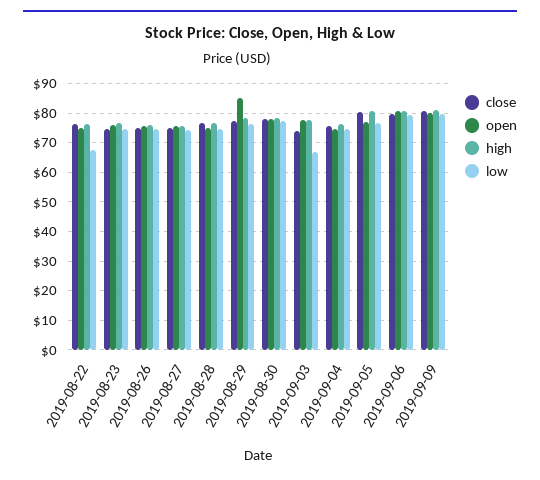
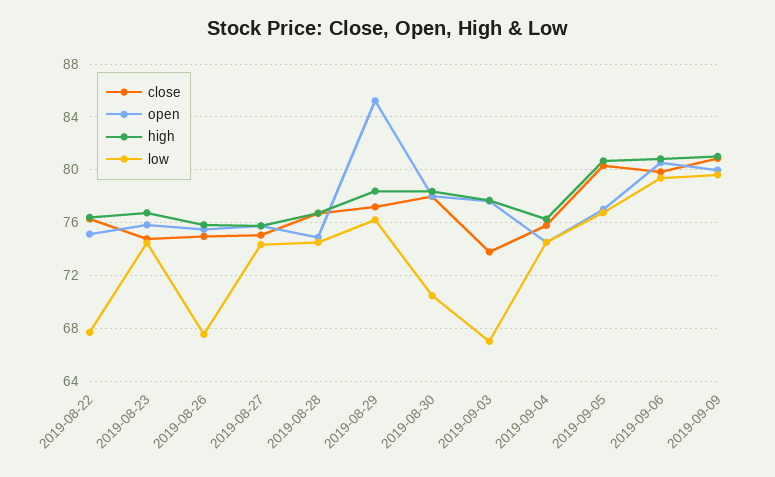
low, 2019-08-26: 75 -> 67.5
low, 2019-08-30: 77.5 -> 70.5

